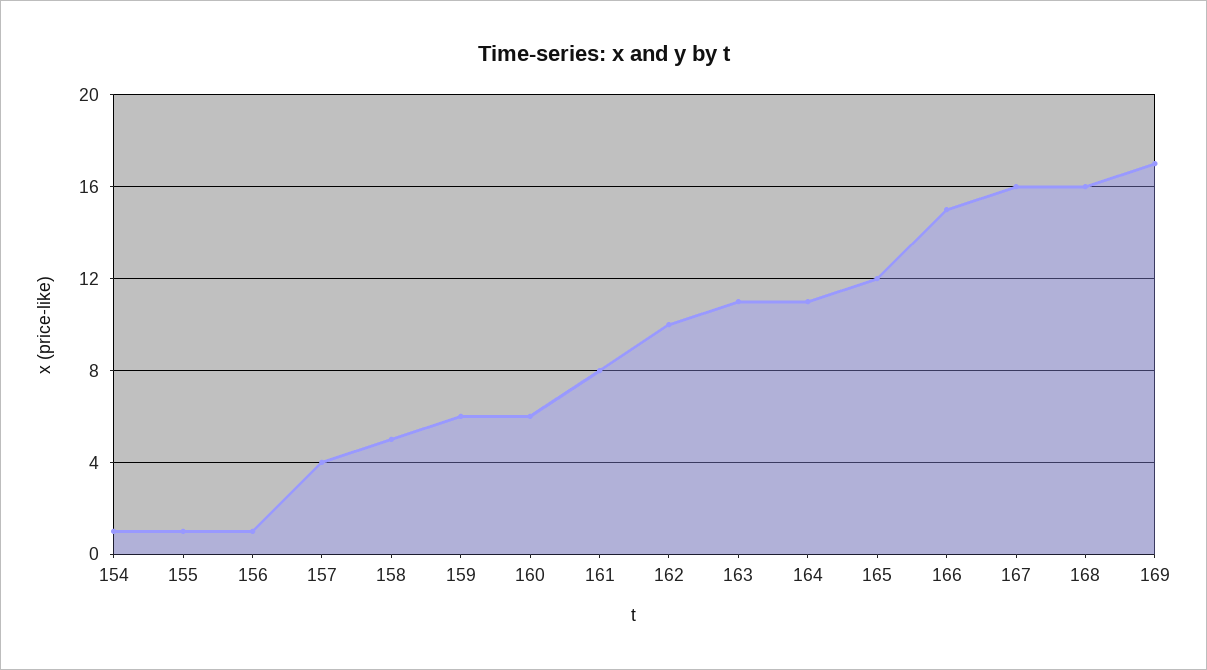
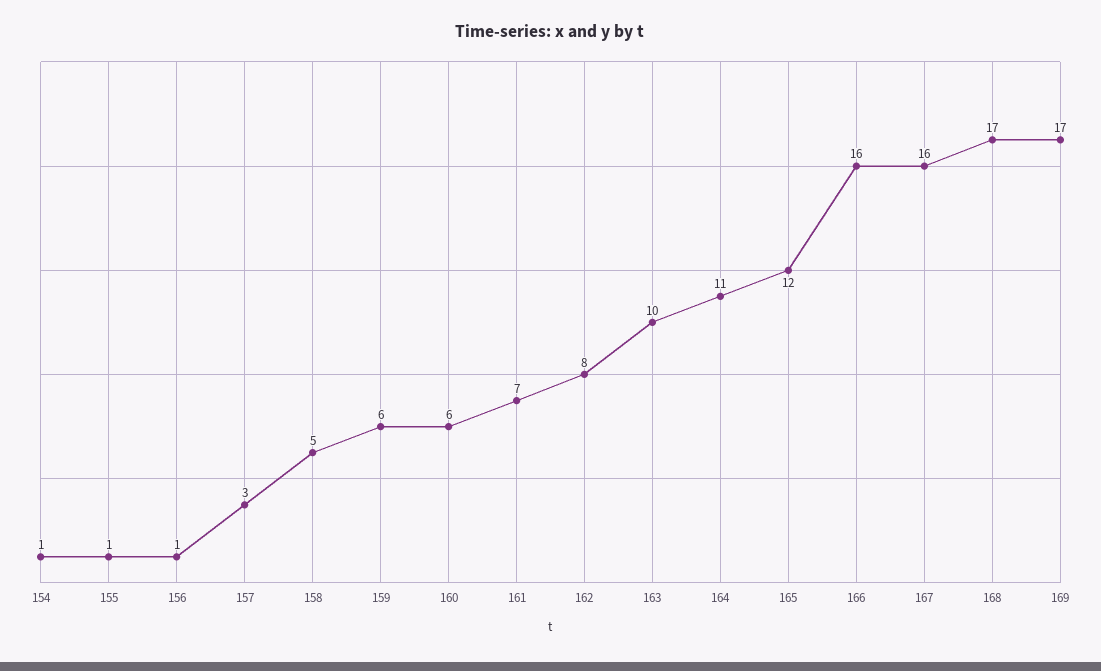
157: 4 -> 3
161: 8 -> 7
162: 10 -> 8
163: 11 -> 10
166: 15 -> 16
168: 16 -> 17

